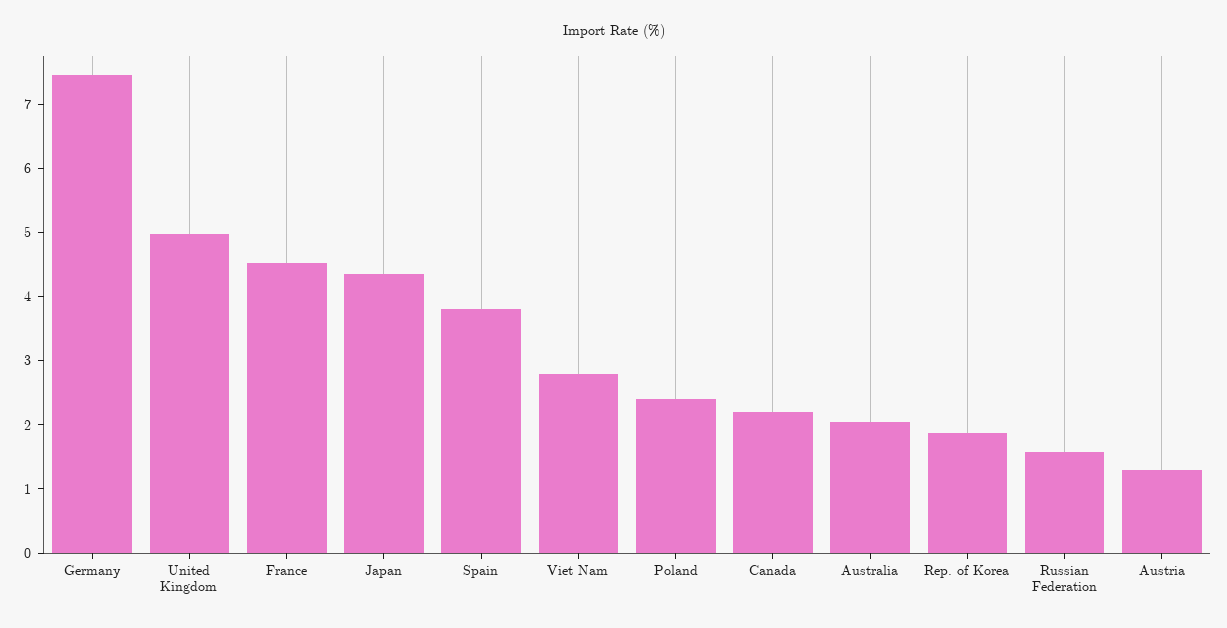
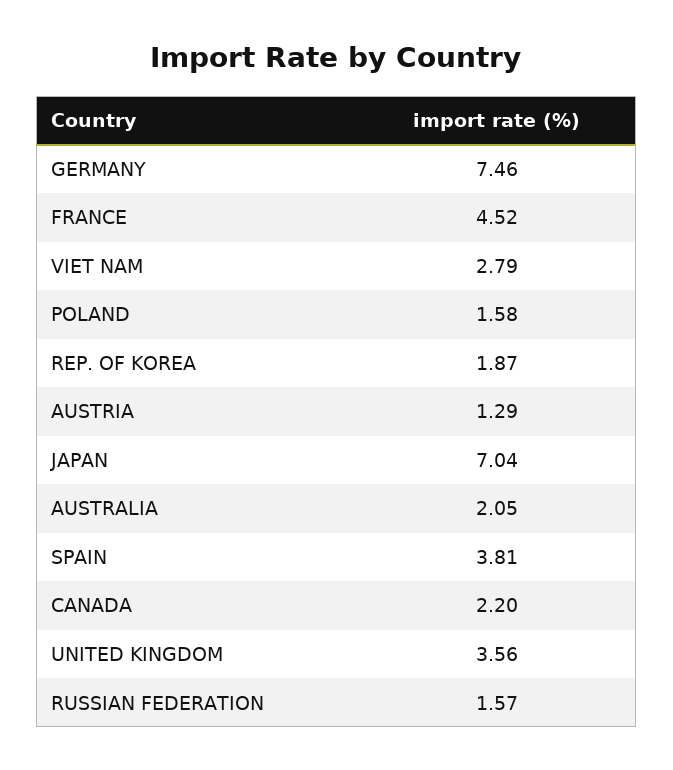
United Kingdom: 5 -> 3.56
Japan: 4.4 -> 7.04
Poland: 2.4 -> 1.58

